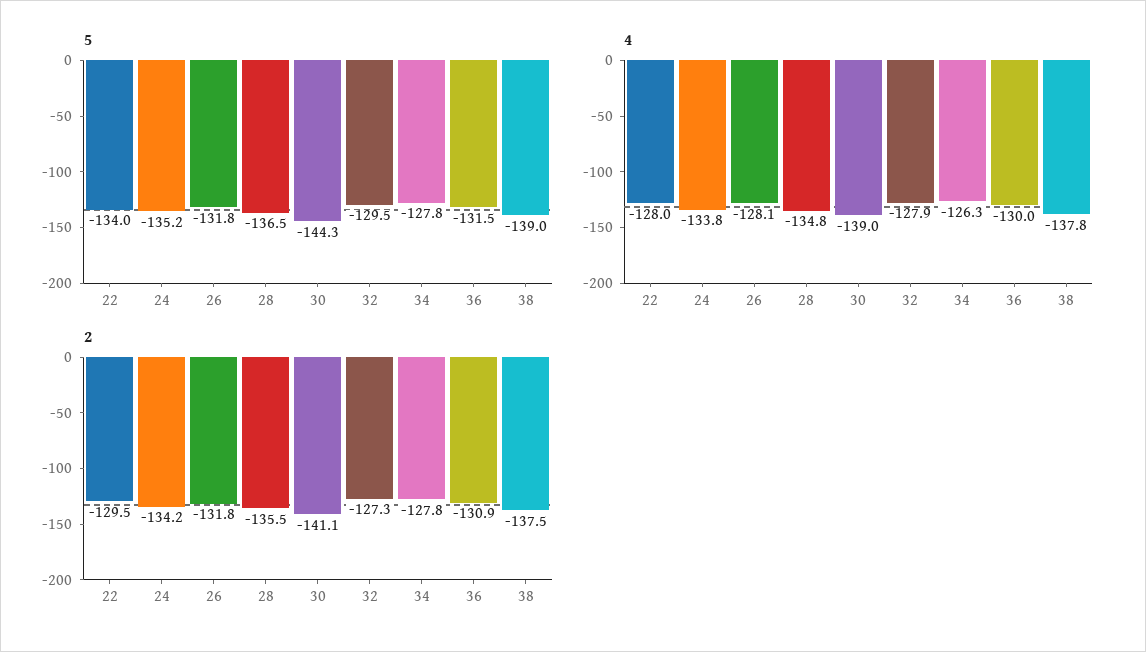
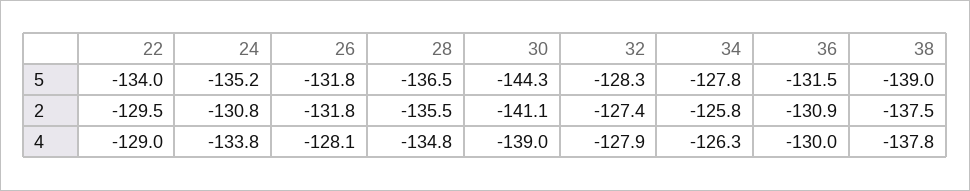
5, 32: -129.5 -> -128.3
4, 22: -128 -> -129
2, 24: -134.2 -> -130.8
2, 32: -127.3 -> -127.4
2, 34: -127.8 -> -125.8

